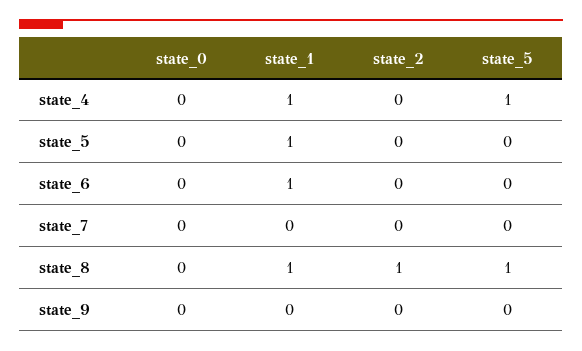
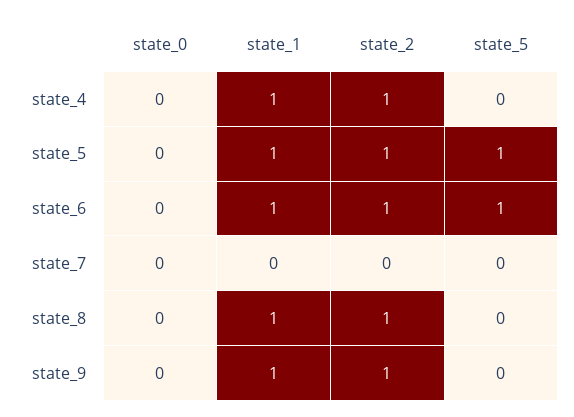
state_2, state_4: 0 -> 1
state_5, state_4: 1 -> 0
state_2, state_5: 0 -> 1
state_5, state_5: 0 -> 1
state_2, state_6: 0 -> 1
state_5, state_6: 0 -> 1
state_5, state_8: 1 -> 0
state_1, state_9: 0 -> 1
state_2, state_9: 0 -> 1

